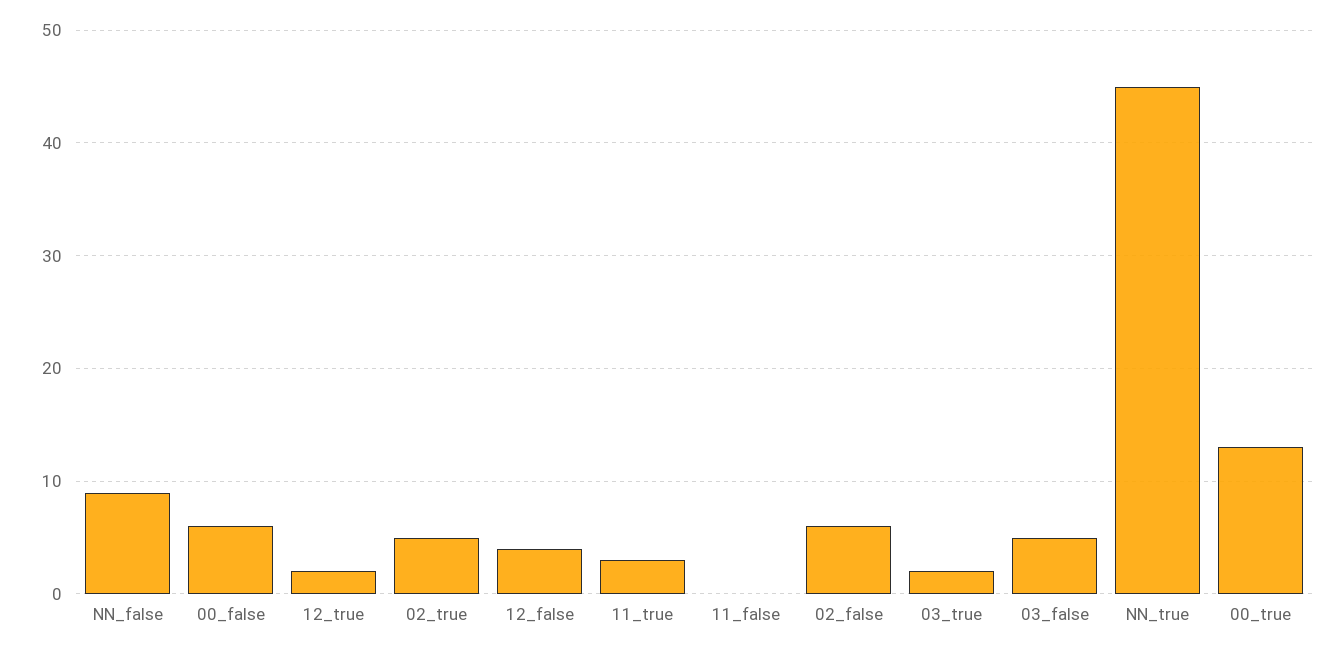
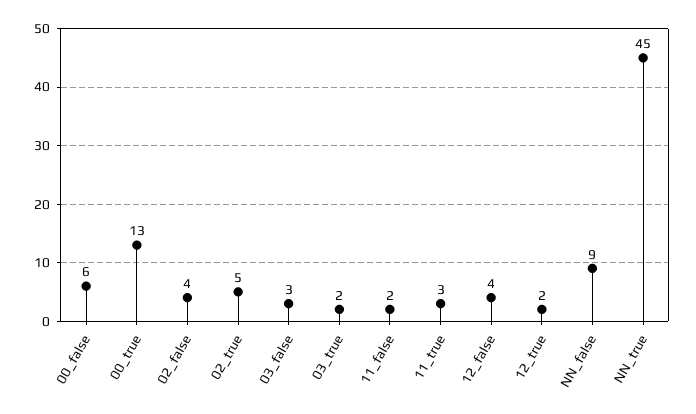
11_false: 0 -> 2
02_false: 6 -> 4
03_false: 5 -> 3

